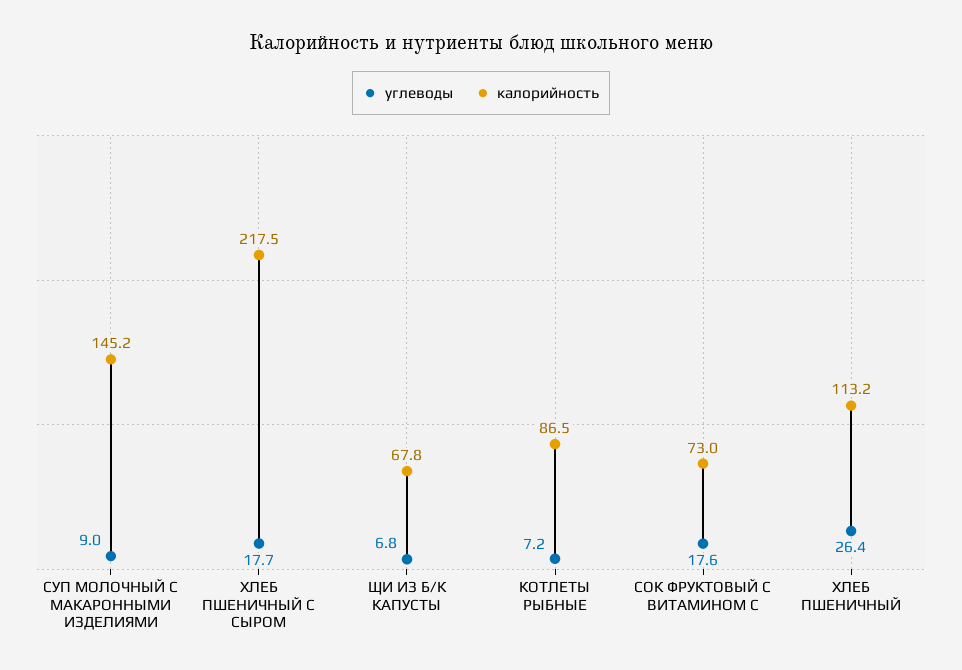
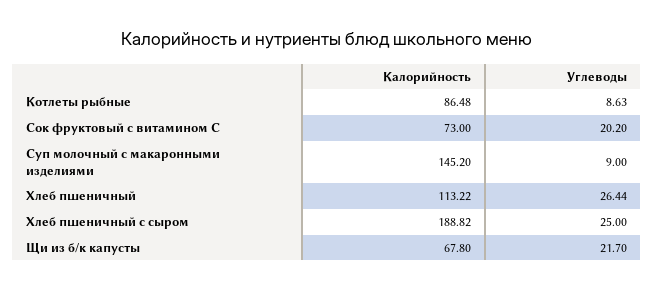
углеводы, ХЛЕБ ПШЕНИЧНЫЙ С СЫРОМ: 17.7 -> 25
калорийность, ХЛЕБ ПШЕНИЧНЫЙ С СЫРОМ: 217.5 -> 188.82
углеводы, ЩИ ИЗ Б/К КАПУСТЫ: 6.8 -> 21.7
углеводы, КОТЛЕТЫ РЫБНЫЕ: 7.2 -> 8.63
углеводы, СОК ФРУКТОВЫЙ С ВИТАМИНОМ С: 17.6 -> 20.2

